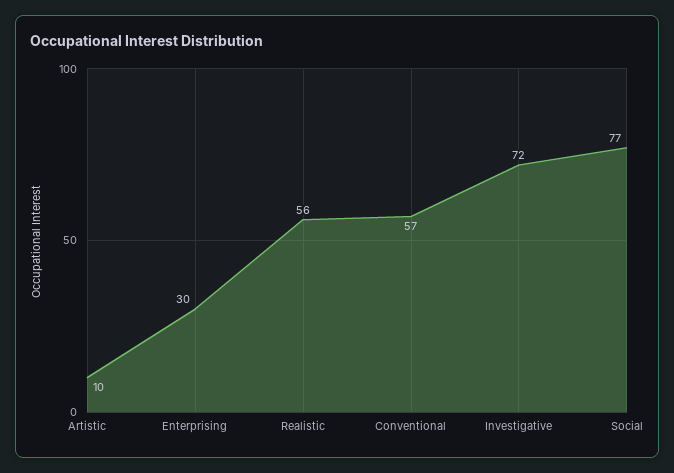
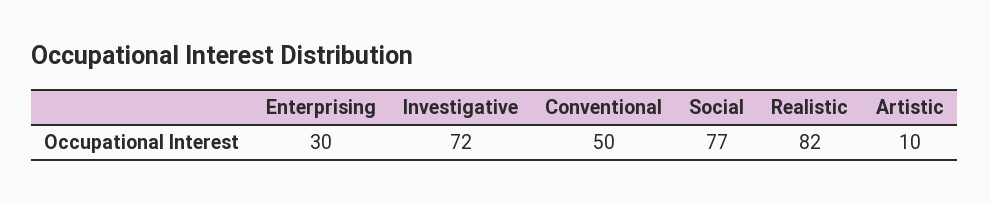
Realistic: 56 -> 82
Conventional: 57 -> 50

